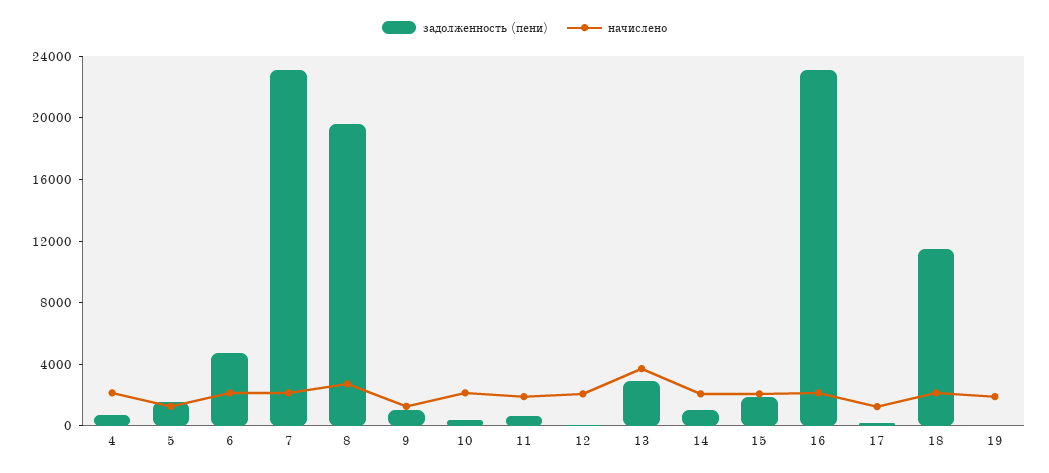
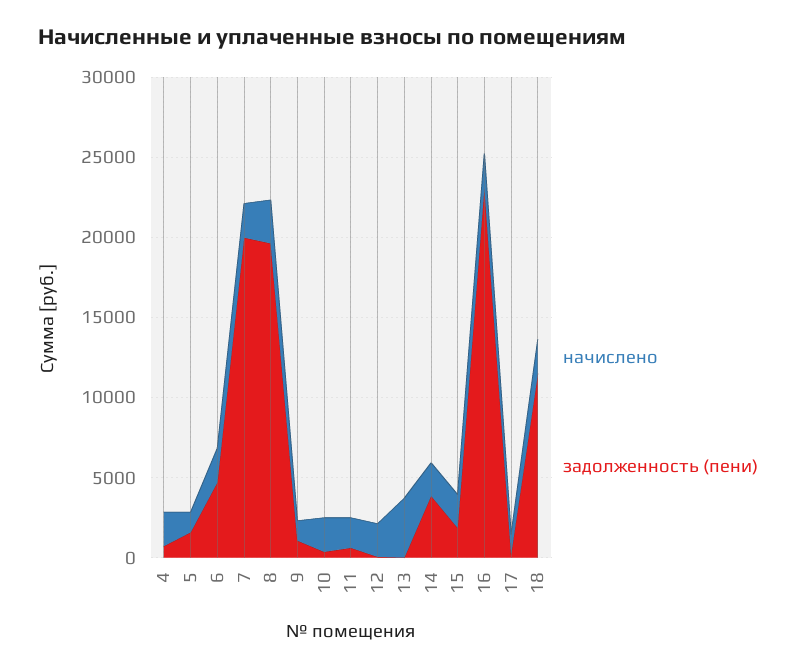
задолженность (пени), 7: 23000 -> 20000
задолженность (пени), 13: 3000 -> 0
задолженность (пени), 14: 1000 -> 4000
задолженность (пени), 19: 0 -> none
начислено, 19: 2000 -> none

